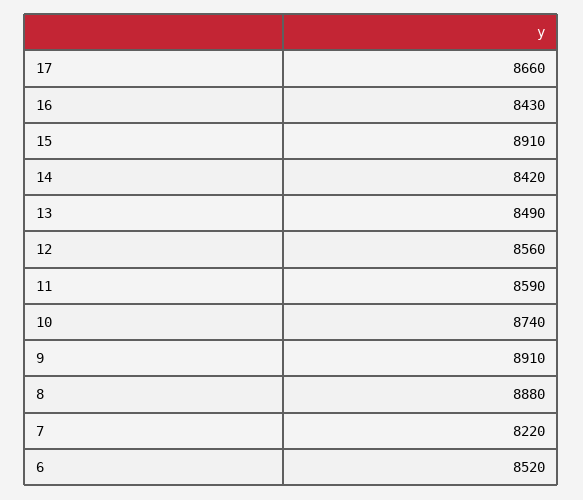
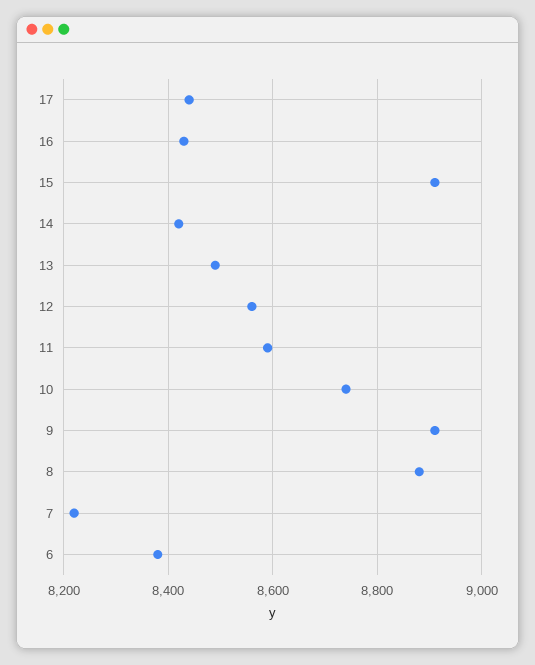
17: 8660 -> 8440
6: 8520 -> 8380

